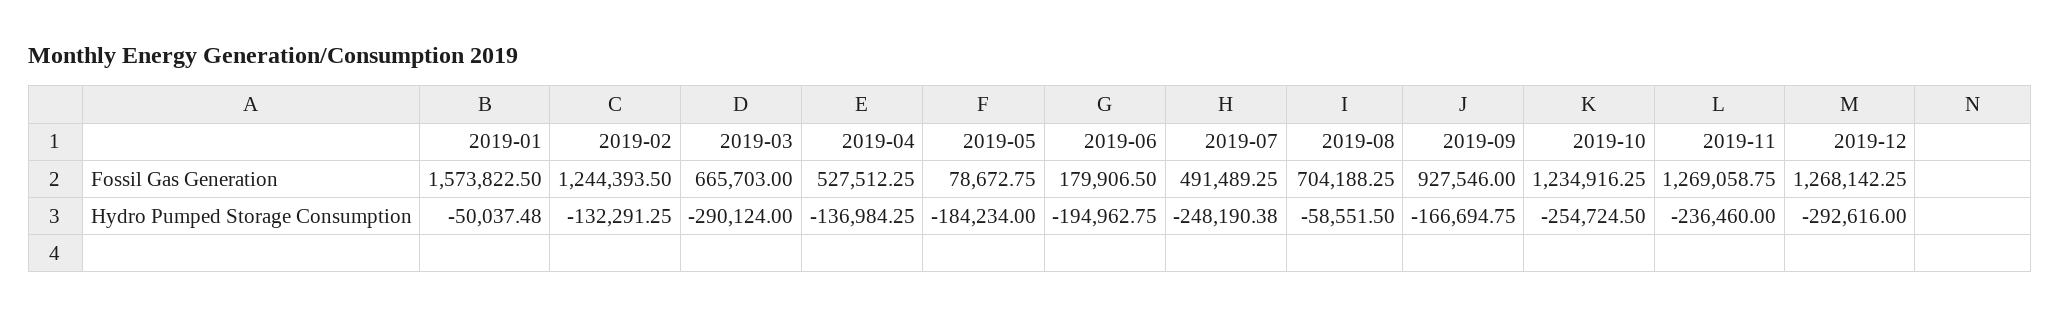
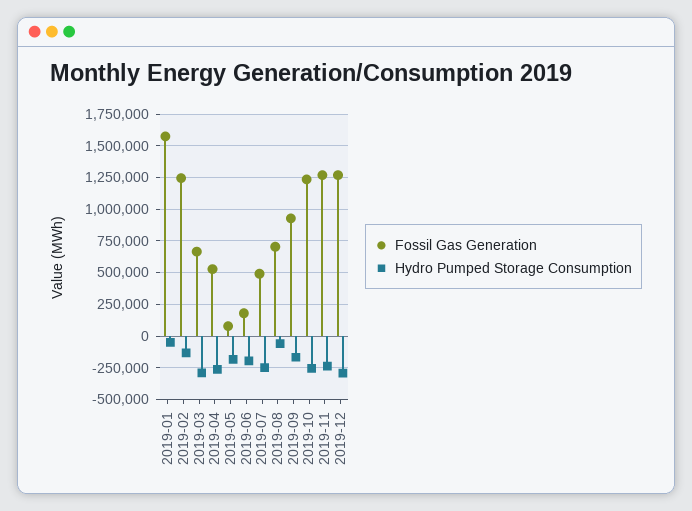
Hydro Pumped Storage Consumption, 2019-04: -136984.25 -> -250000

